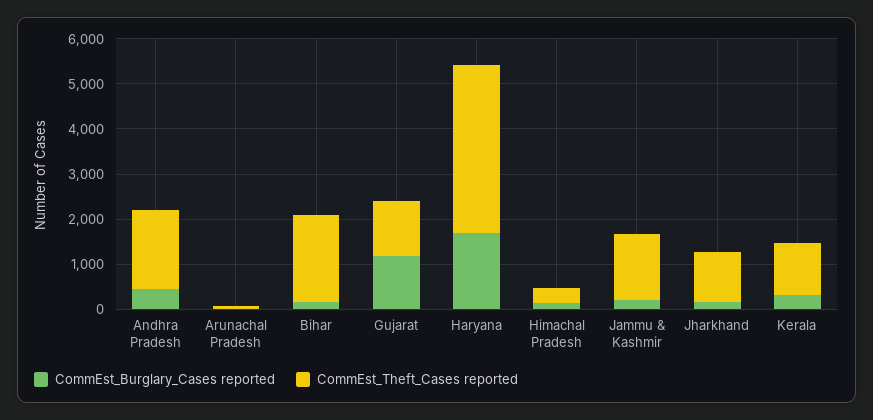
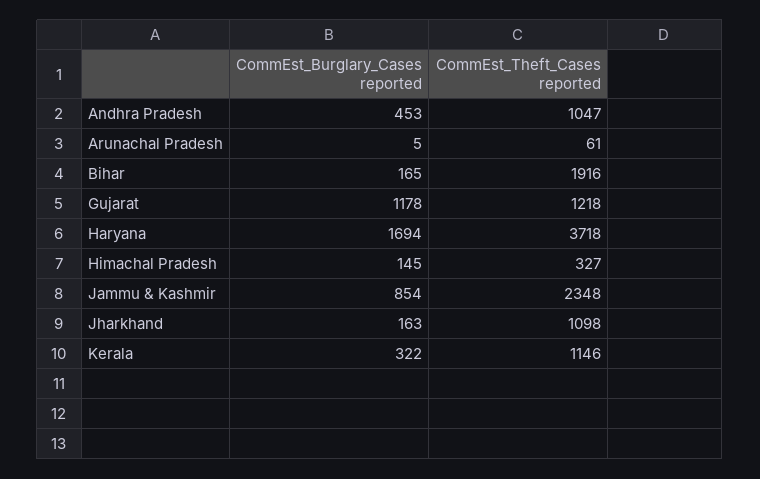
CommEst_Theft_Cases reported, Andhra Pradesh: 1800 -> 1047
CommEst_Burglary_Cases reported, Jammu & Kashmir: 200 -> 854
CommEst_Theft_Cases reported, Jammu & Kashmir: 1400 -> 2348

